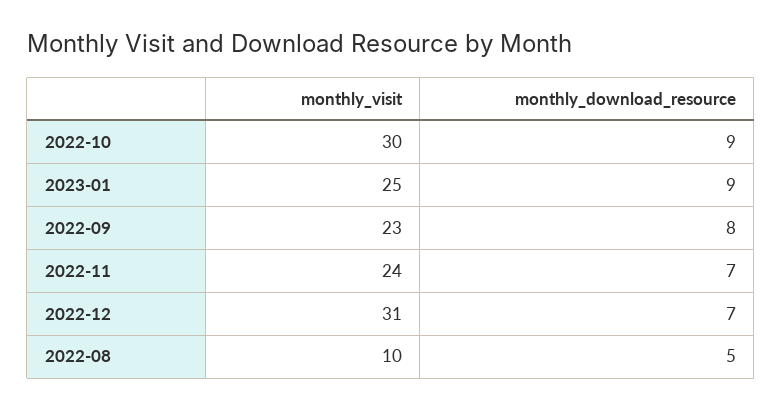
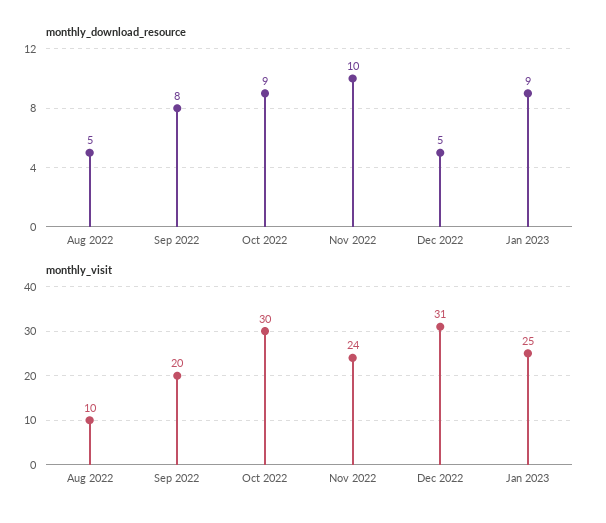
monthly_visit, 2022-09: 23 -> 20
monthly_download_resource, 2022-11: 7 -> 10
monthly_download_resource, 2022-12: 7 -> 5

